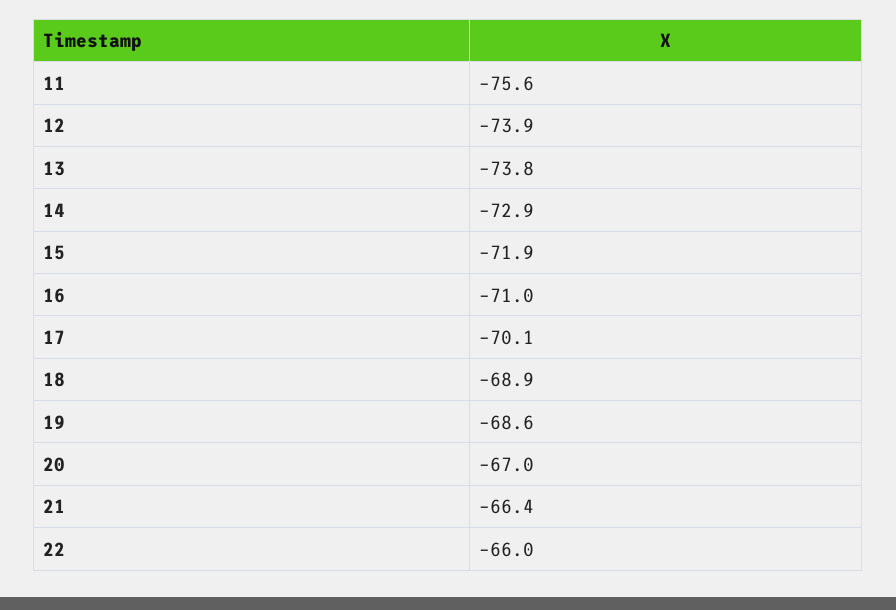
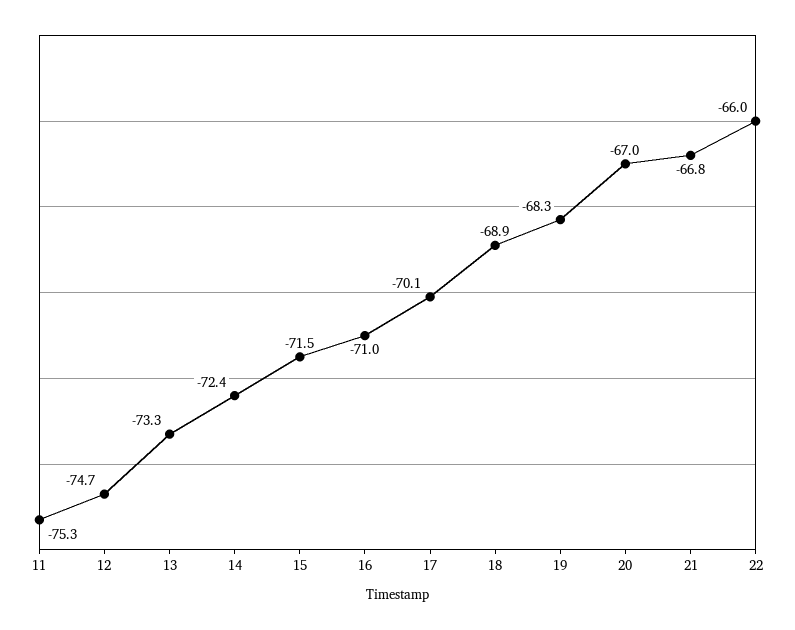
11: -75.6 -> -75.3
12: -73.9 -> -74.7
13: -73.8 -> -73.3
14: -72.9 -> -72.4
15: -71.9 -> -71.5
19: -68.6 -> -68.3
21: -66.4 -> -66.8

